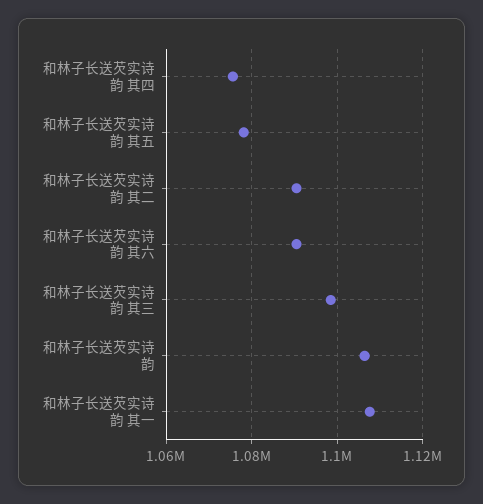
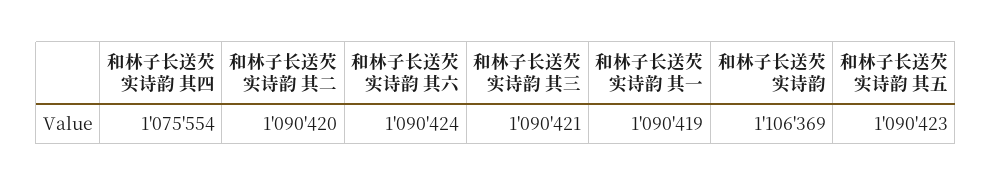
和林子长送芡实诗韵 其五: 1078000 -> 1090423
和林子长送芡实诗韵 其三: 1098000 -> 1090421
和林子长送芡实诗韵 其一: 1108000 -> 1090419

